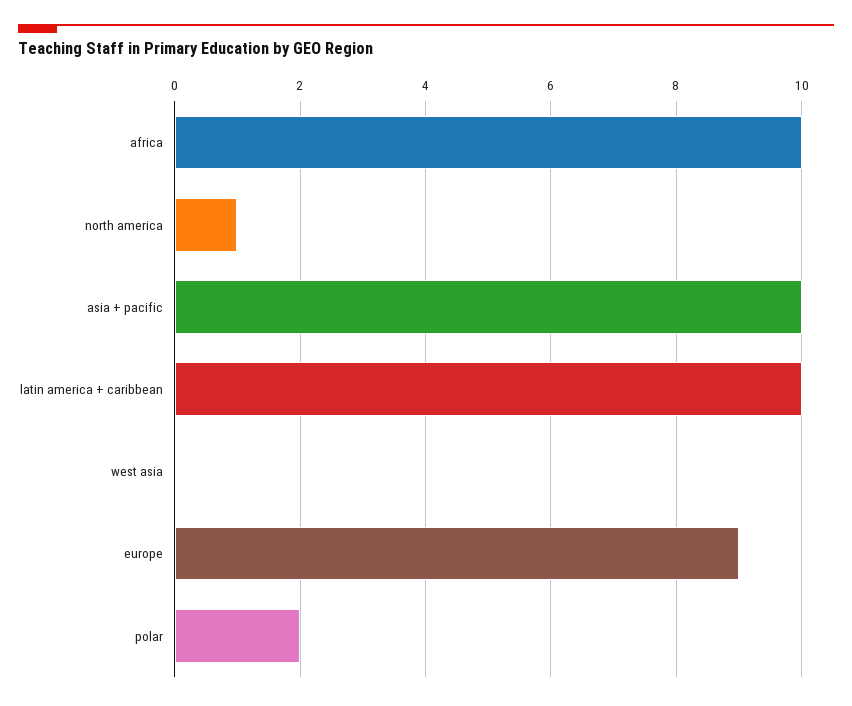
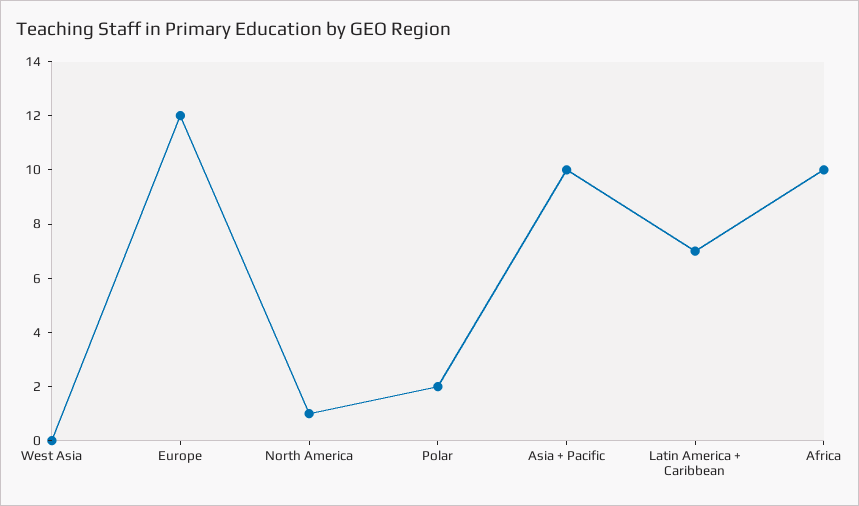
latin america + caribbean: 10 -> 7
europe: 9 -> 12

